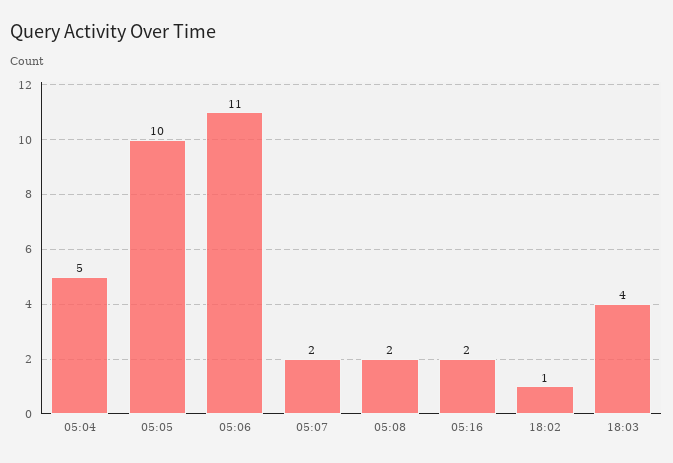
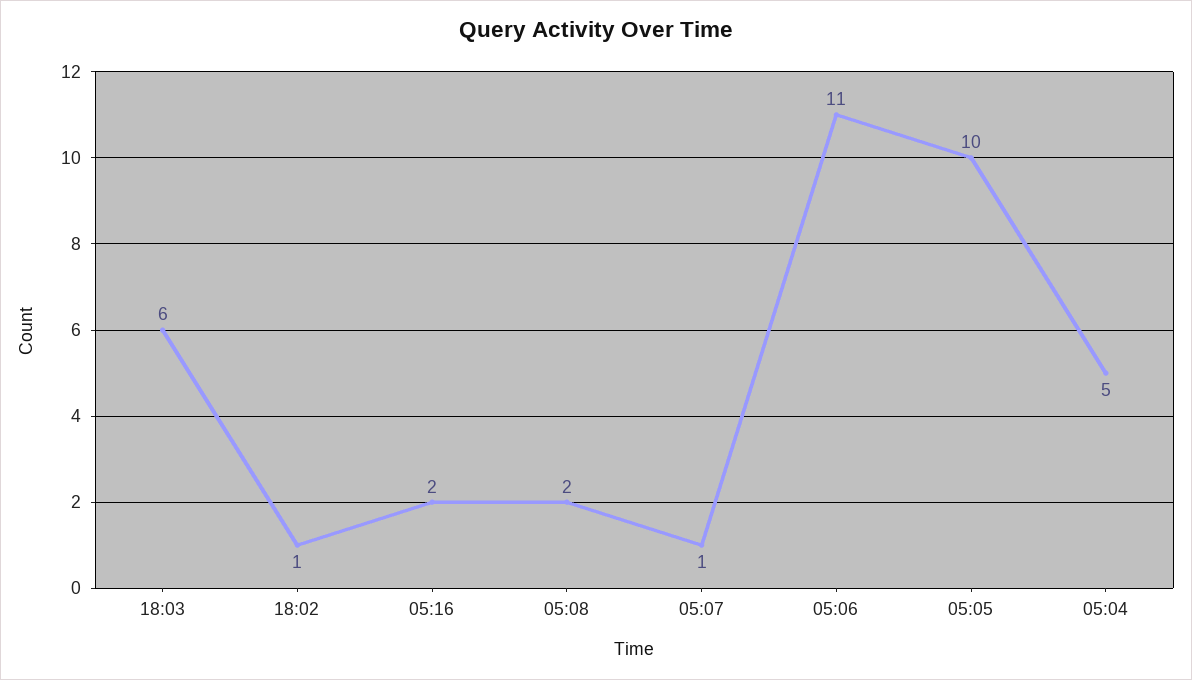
05:07: 2 -> 1
18:03: 4 -> 6

